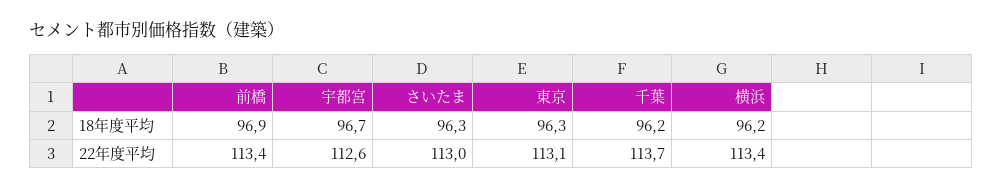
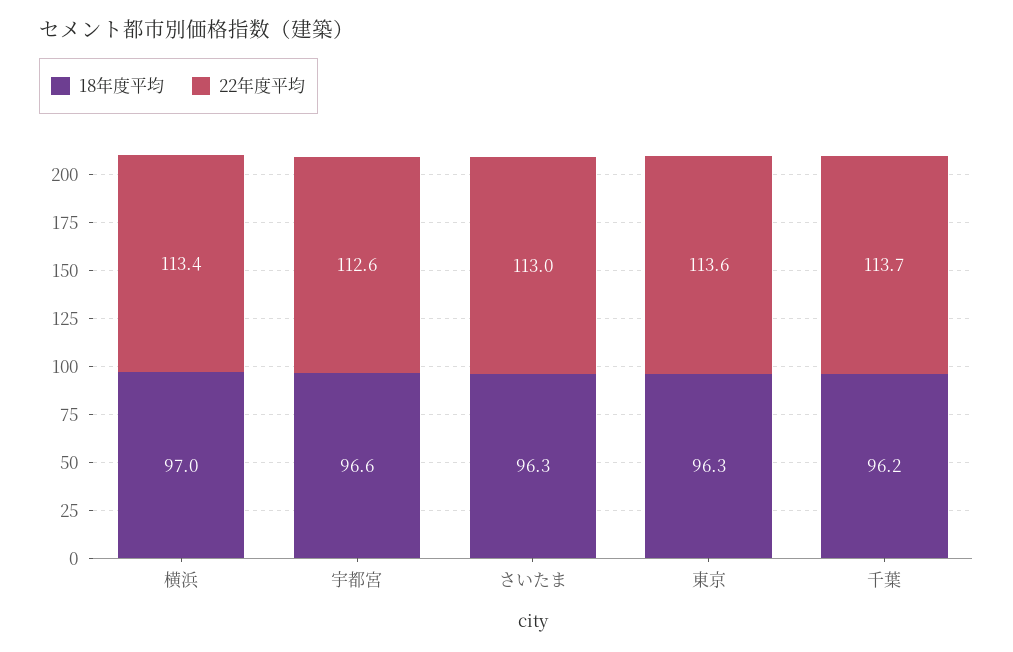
18年度平均, 前橋: 96.9 -> none
18年度平均, 宇都宮: 96.7 -> 96.6
18年度平均, 横浜: 96.2 -> 97
22年度平均, 前橋: 113.4 -> none
22年度平均, 東京: 113.1 -> 113.6

